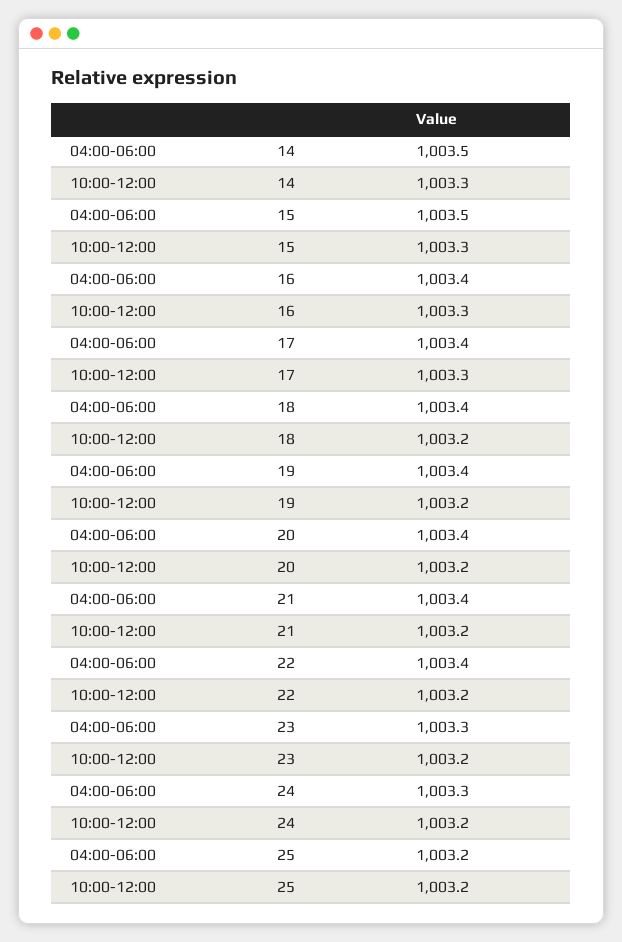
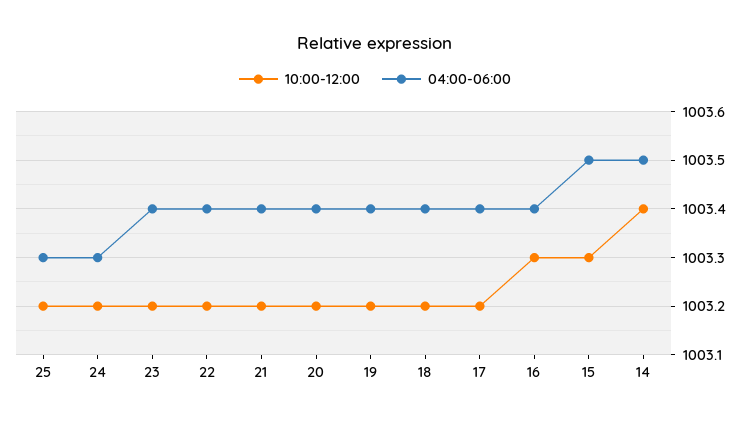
10:00-12:00, 14: 1003.3 -> 1003.4
10:00-12:00, 17: 1003.3 -> 1003.2
04:00-06:00, 23: 1003.3 -> 1003.4
04:00-06:00, 25: 1003.2 -> 1003.3

